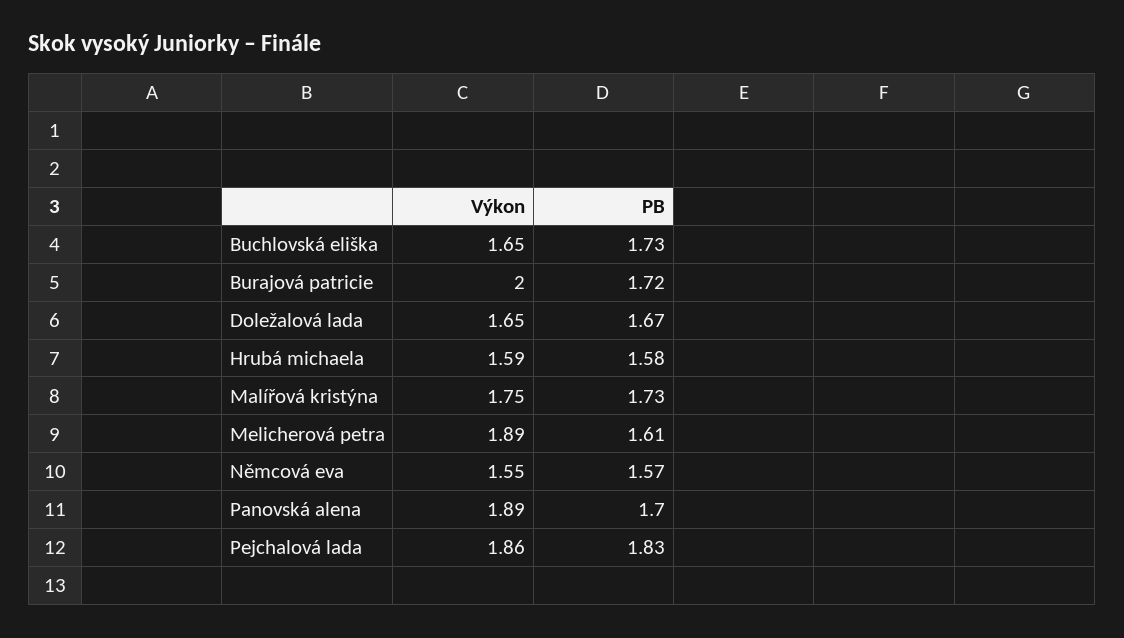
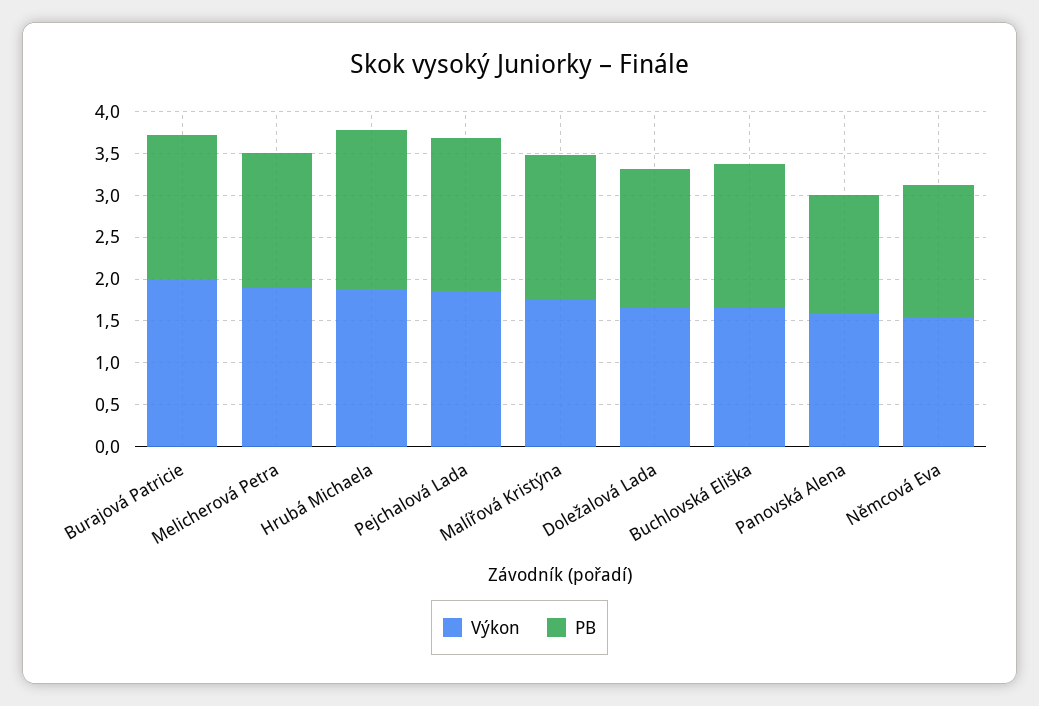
Výkon, Hrubá michaela: 1.59 -> 1.9
PB, Hrubá michaela: 1.58 -> 1.9
Výkon, Panovská alena: 1.89 -> 1.6
PB, Panovská alena: 1.7 -> 1.4

